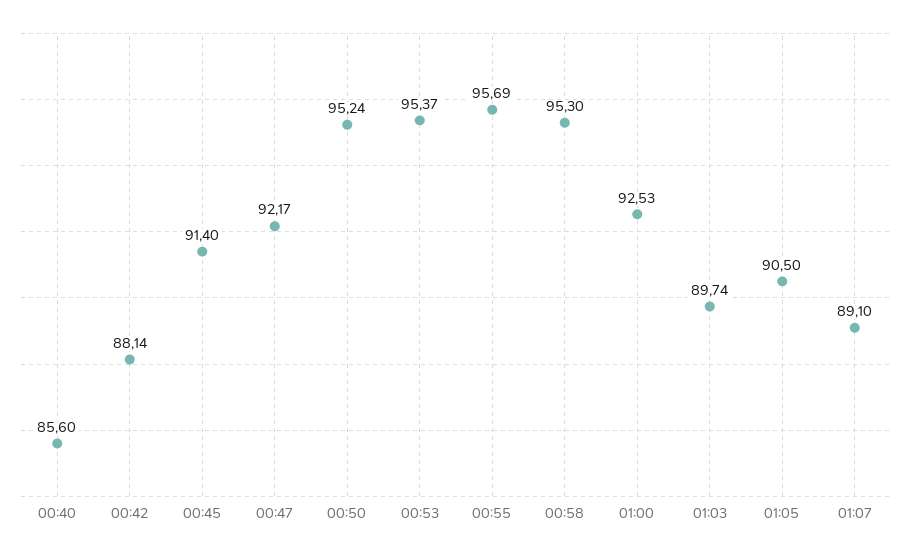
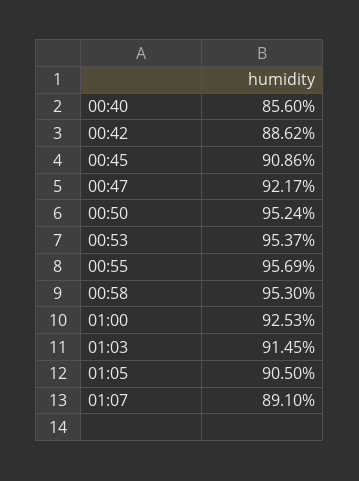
00:42: 88.14 -> 88.62
00:45: 91.4 -> 90.86
01:03: 89.74 -> 91.45

